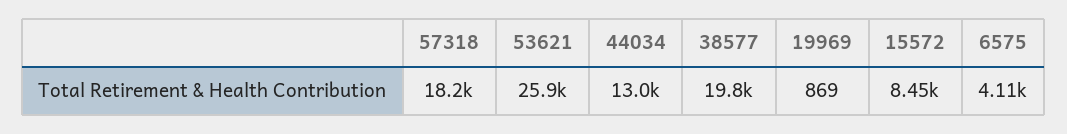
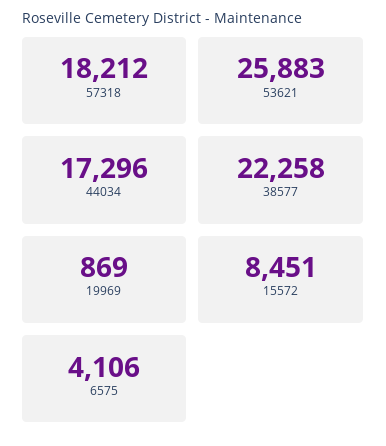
44034: 13000 -> 17296
38577: 19800 -> 22258

